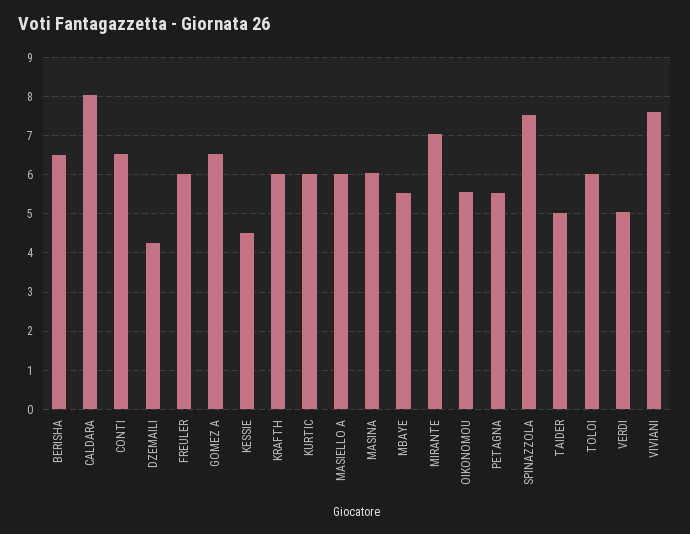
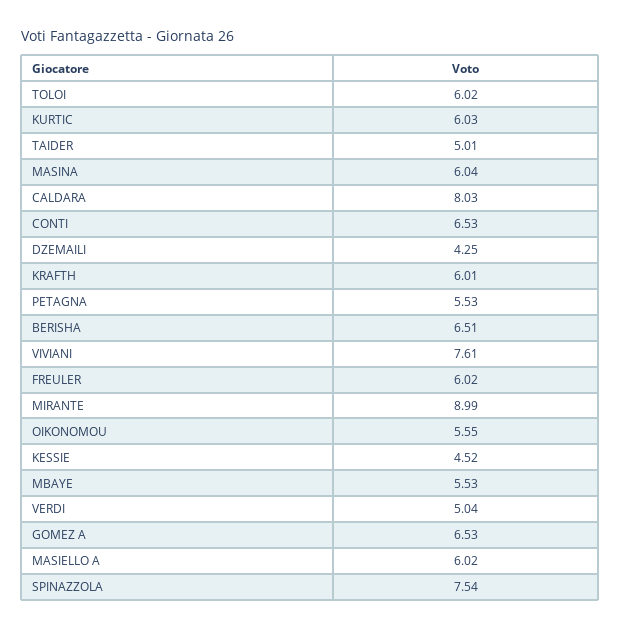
MIRANTE: 7 -> 8.99

